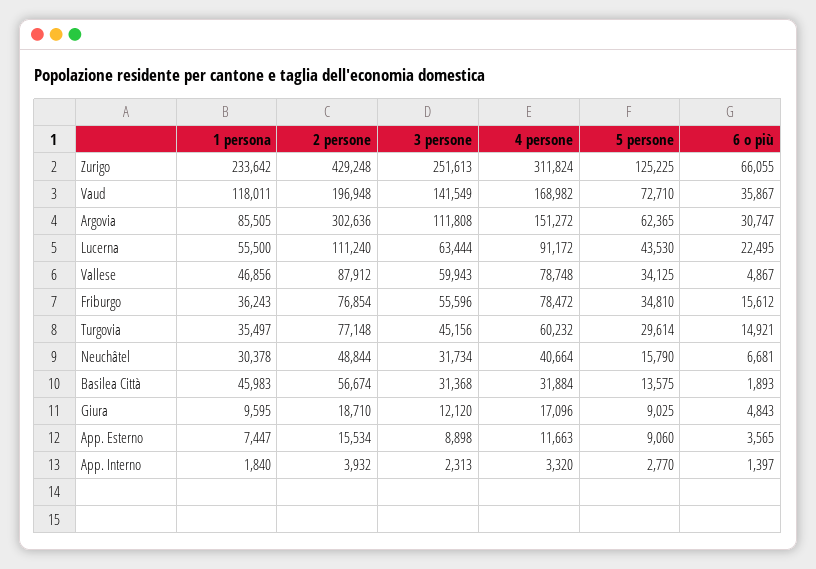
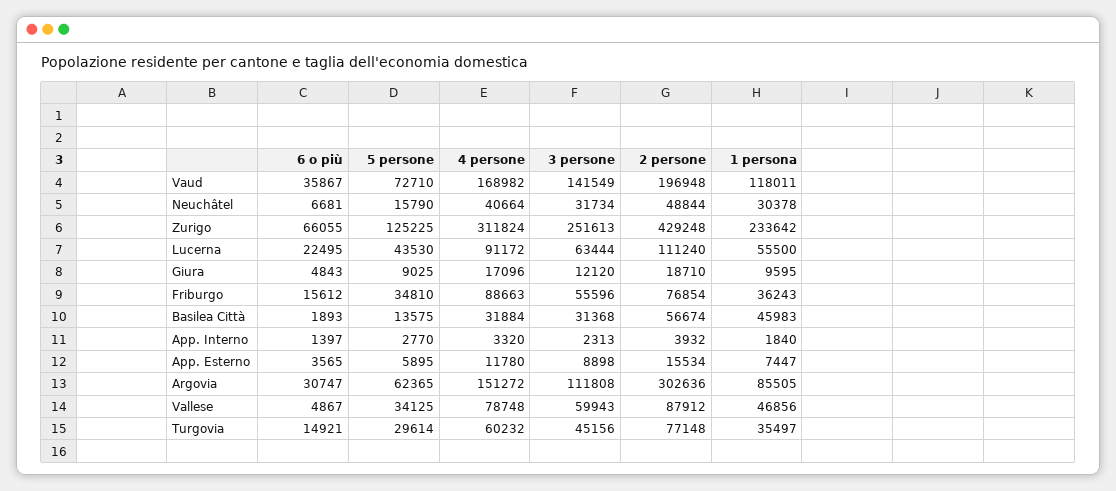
4 persone, Friburgo: 78472 -> 88663
4 persone, App. Esterno: 11663 -> 11780
5 persone, App. Esterno: 9060 -> 5895

